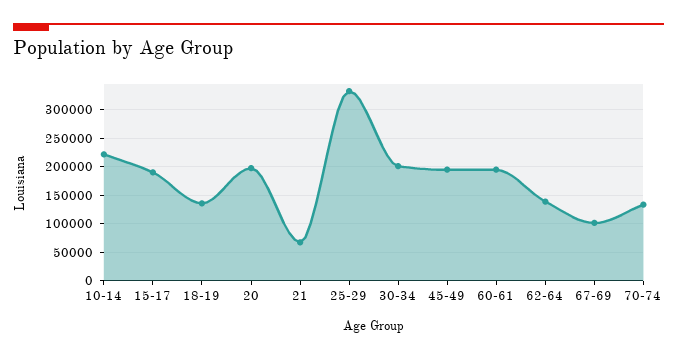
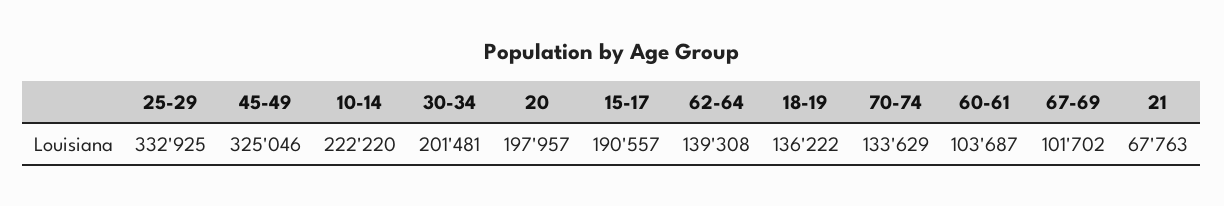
45-49: 200000 -> 325046
60-61: 200000 -> 103687

